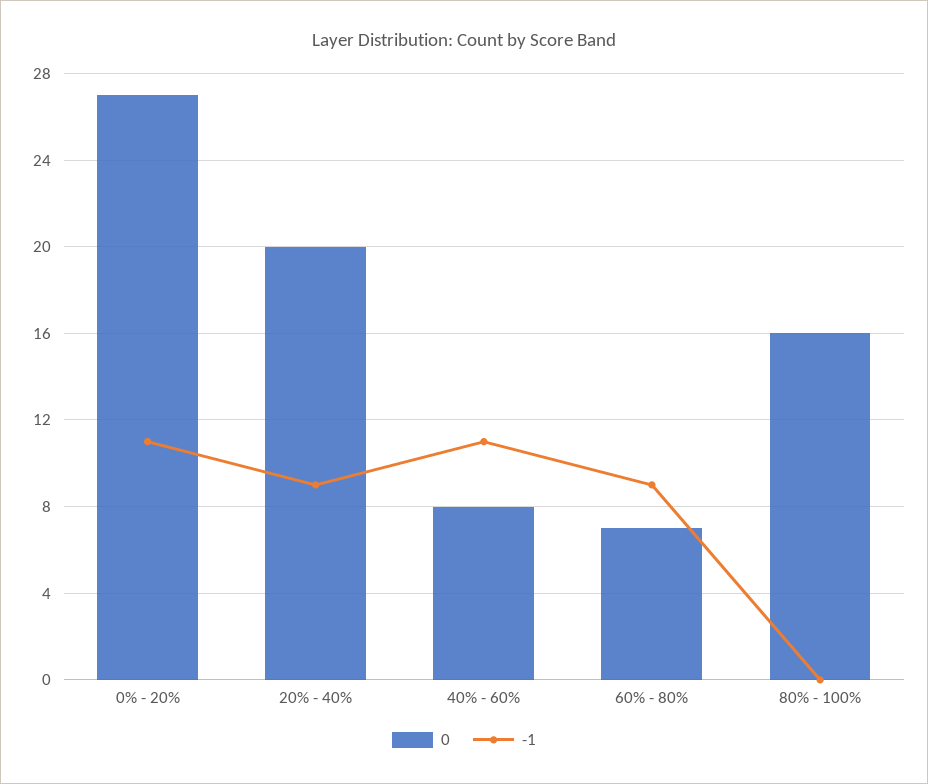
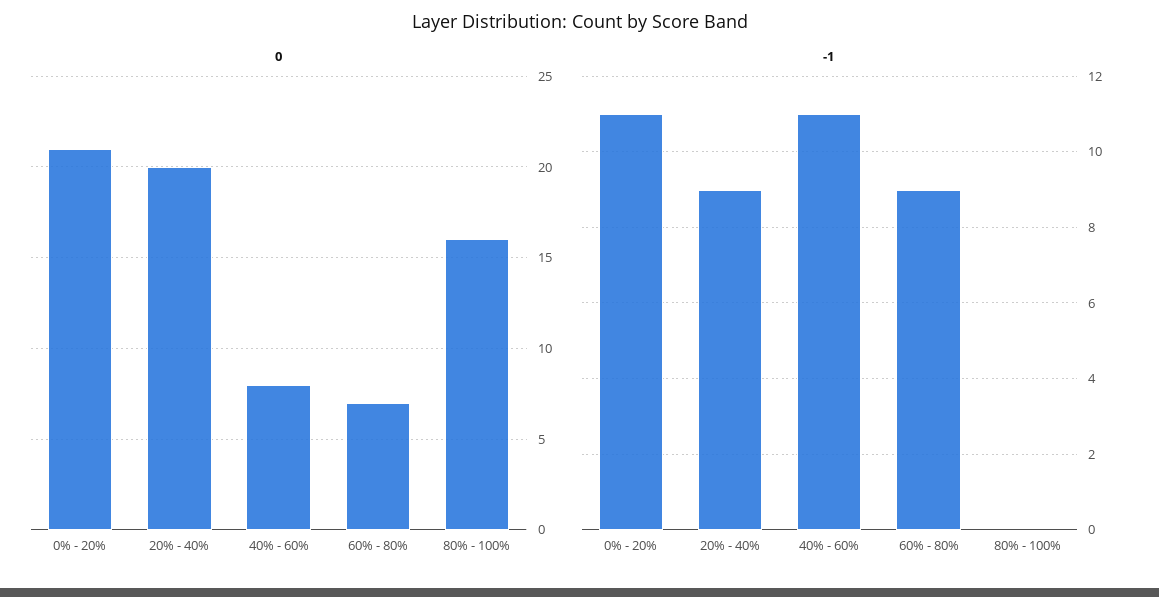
0, 0% - 20%: 27 -> 21

